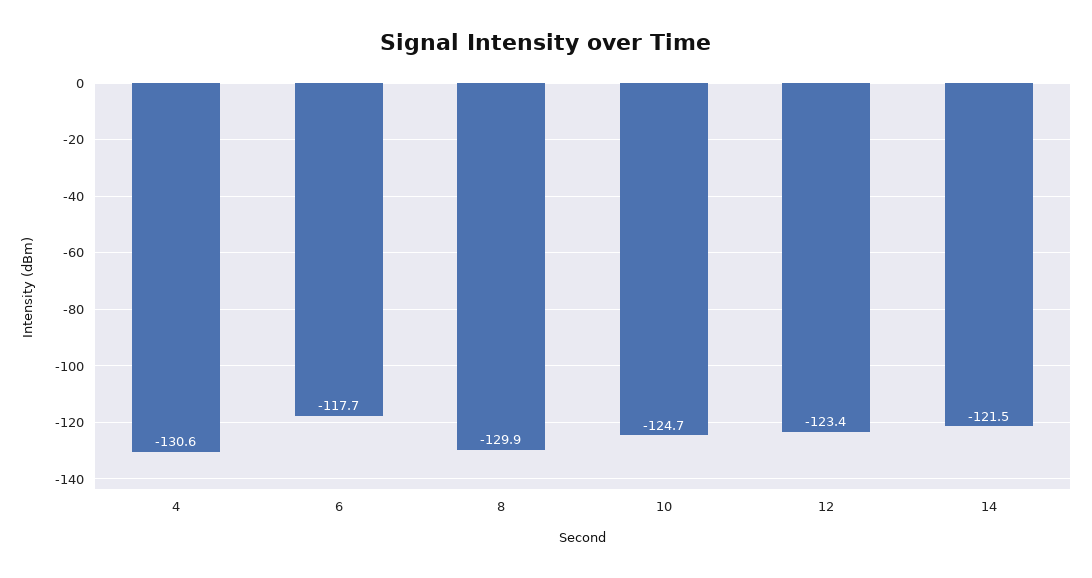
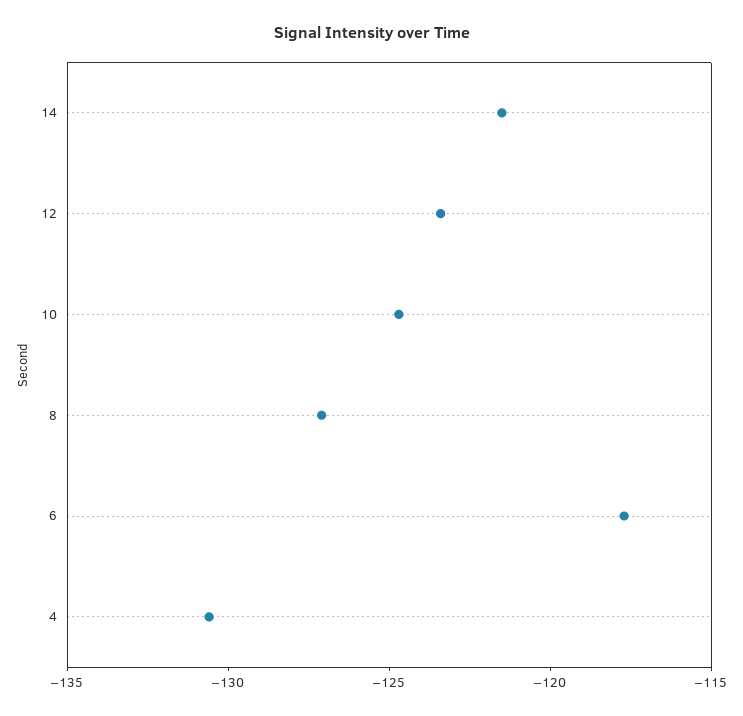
8: -129.9 -> -127

